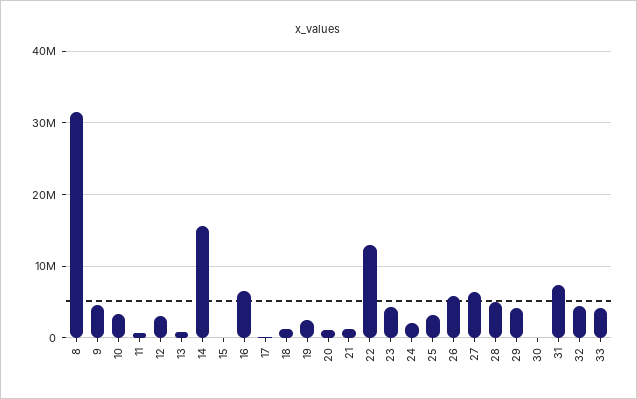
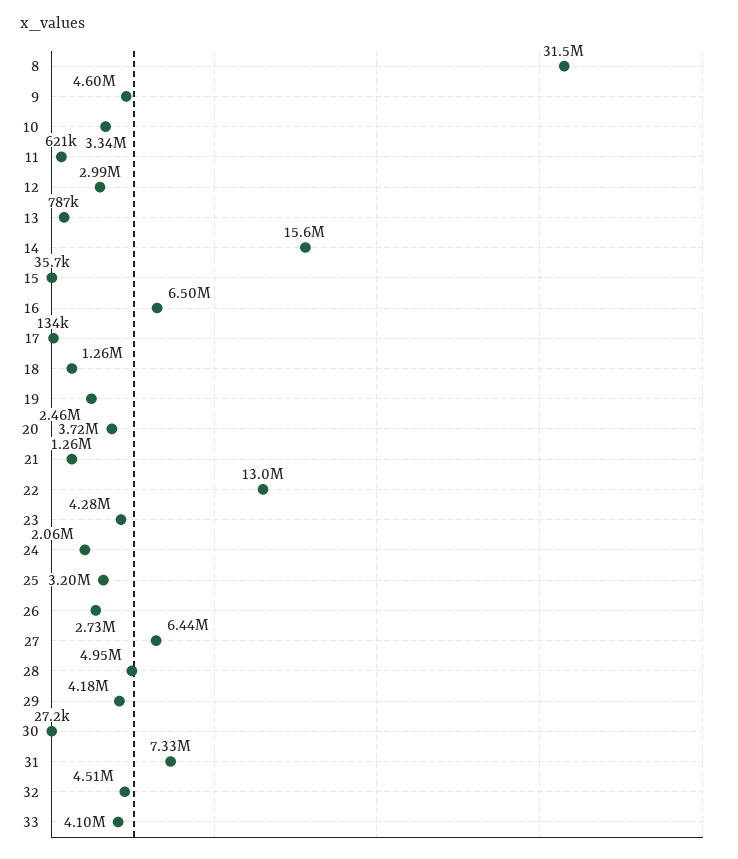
20: 1000000 -> 3720000
26: 6000000 -> 2730000

